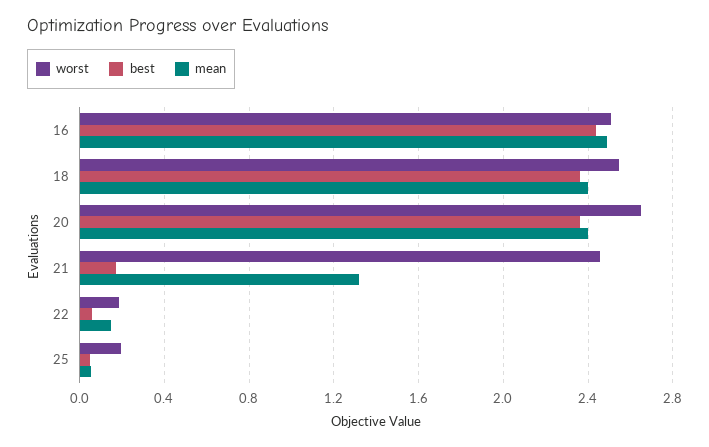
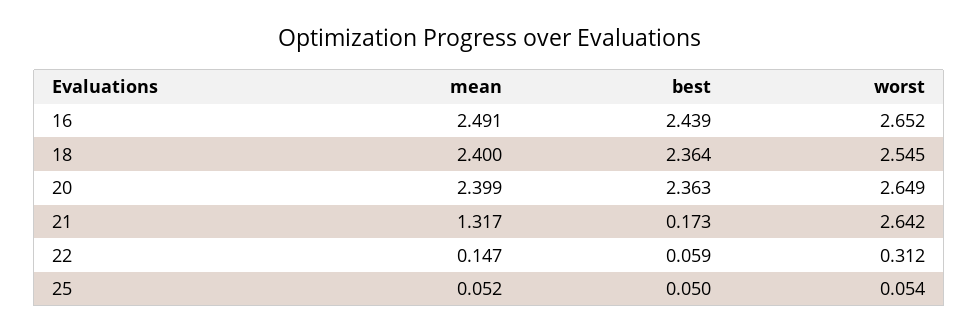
worst, 16: 2.5 -> 2.652
worst, 21: 2.45 -> 2.642
worst, 22: 0.2 -> 0.312
worst, 25: 0.2 -> 0.054

